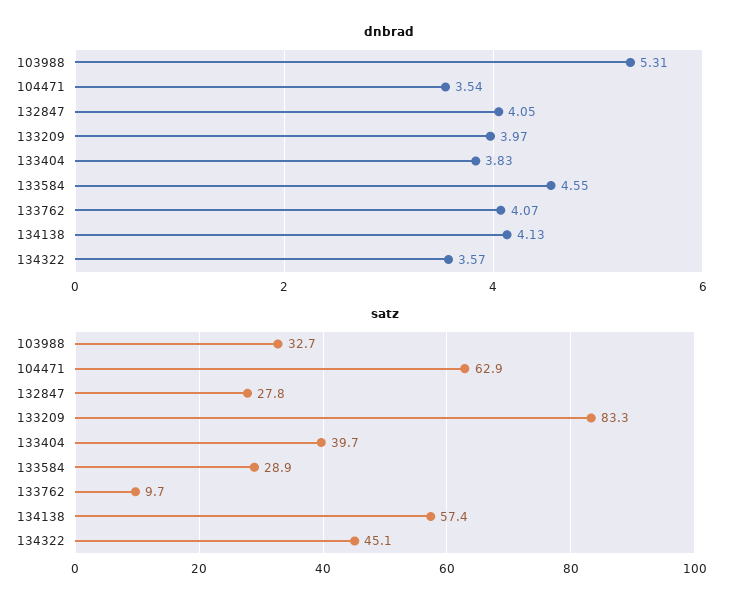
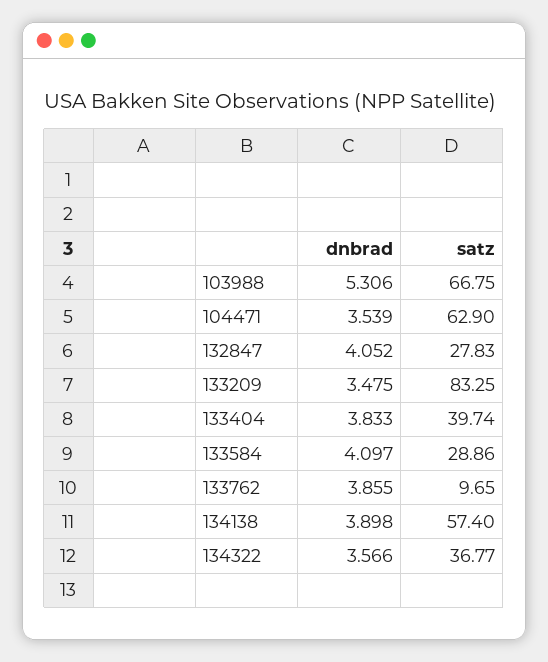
dnbrad, 133209: 3.97 -> 3.475
dnbrad, 133584: 4.55 -> 4.097
dnbrad, 133762: 4.07 -> 3.855
dnbrad, 134138: 4.13 -> 3.898
satz, 103988: 32.7 -> 66.75
satz, 134322: 45.1 -> 36.77

